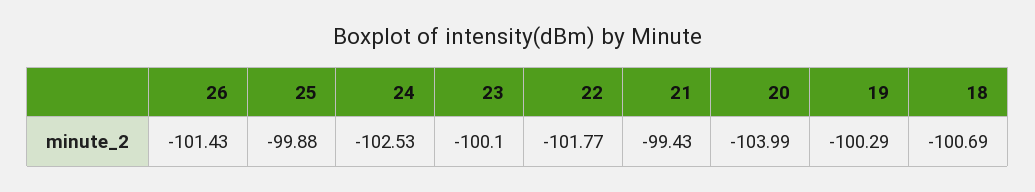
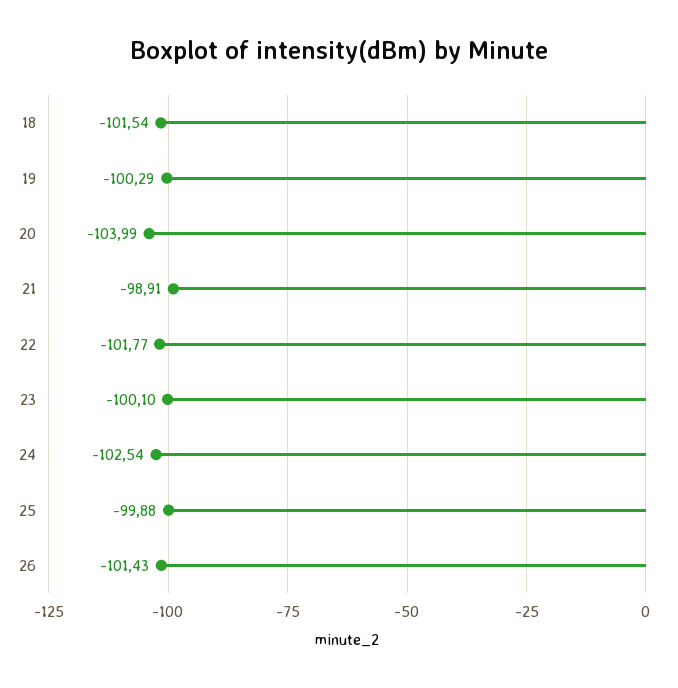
24: -102.53 -> -102.54
21: -99.43 -> -98.91
18: -100.69 -> -101.54

